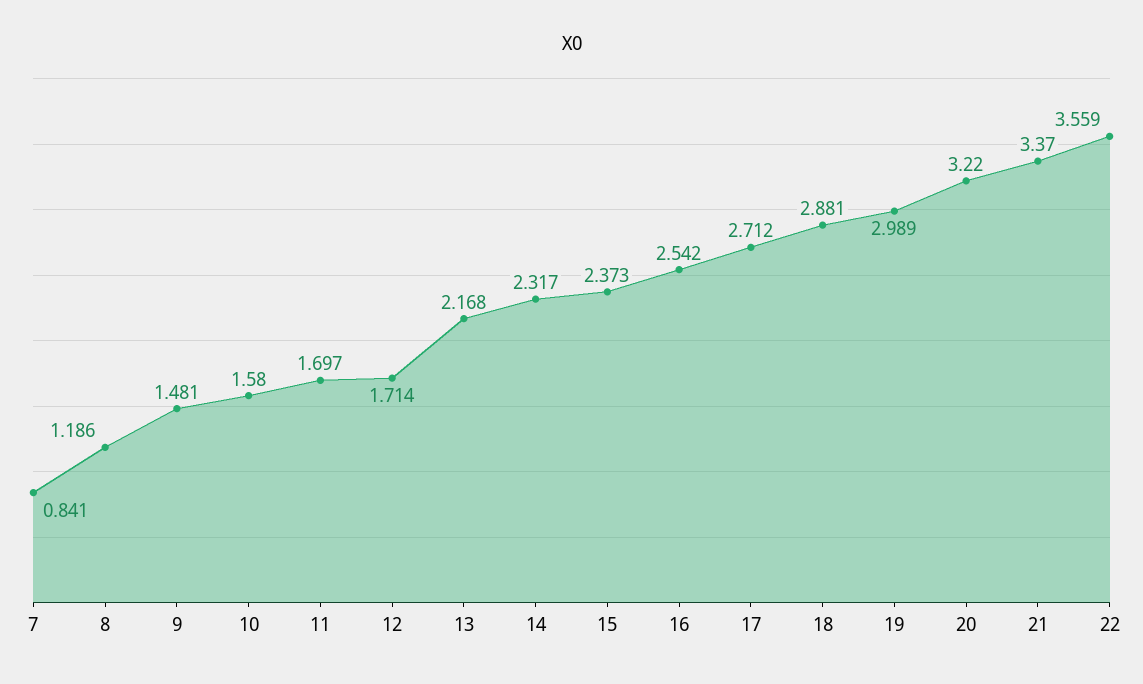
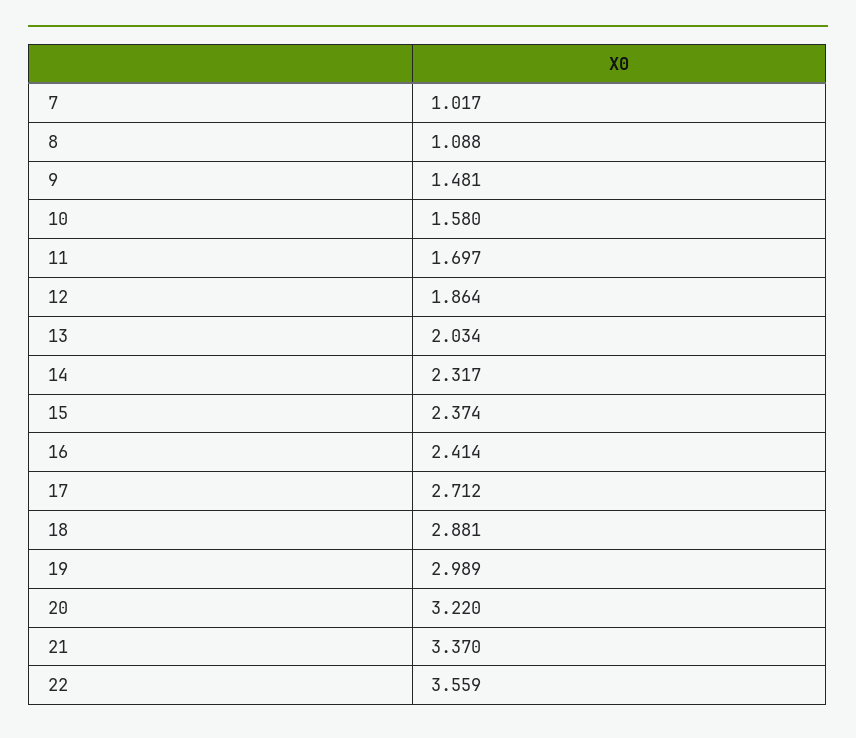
7: 0.841 -> 1.017
8: 1.186 -> 1.088
12: 1.714 -> 1.864
13: 2.168 -> 2.034
15: 2.373 -> 2.374
16: 2.542 -> 2.414

